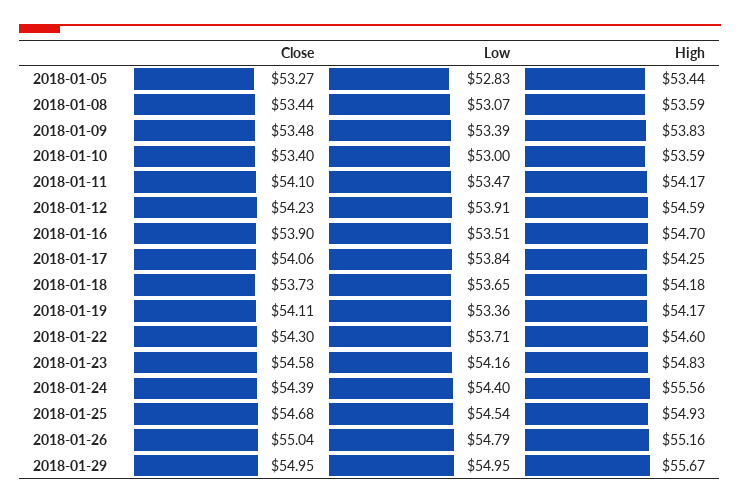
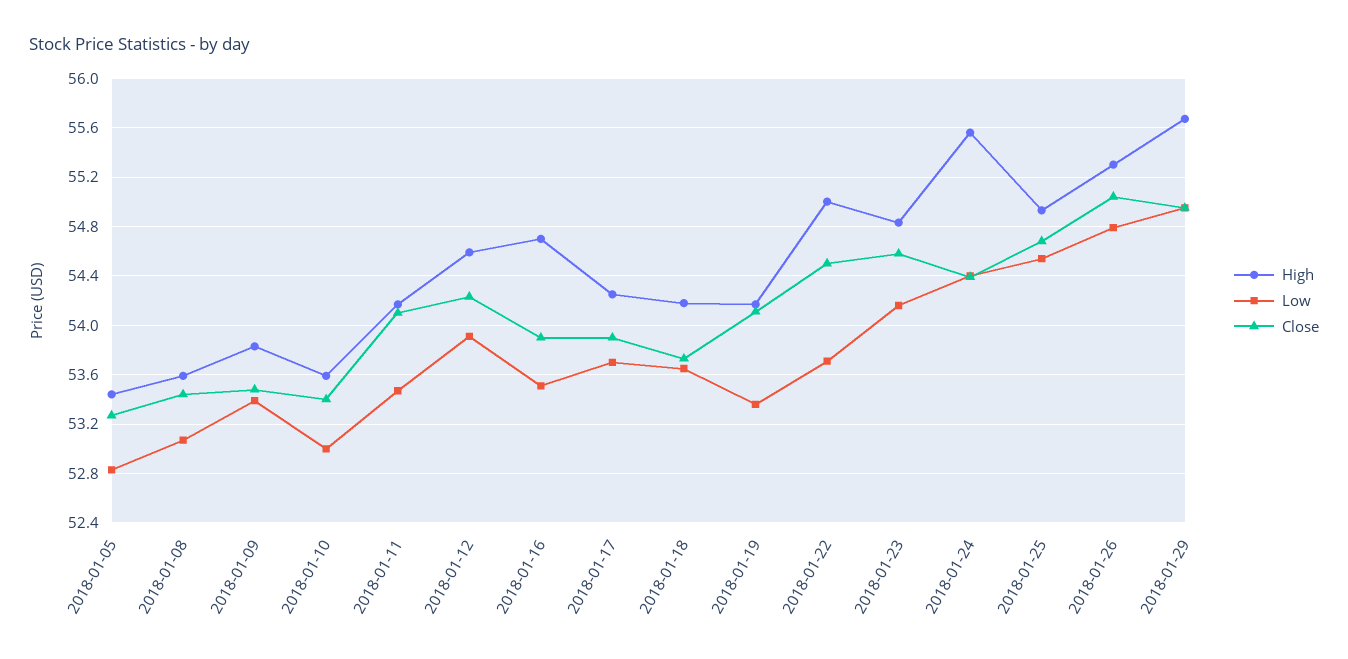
Close, 2018-01-17: 54.06 -> 53.9
Low, 2018-01-17: 53.84 -> 53.7
Close, 2018-01-22: 54.3 -> 54.5
High, 2018-01-22: 54.6 -> 55
High, 2018-01-26: 55.16 -> 55.3

